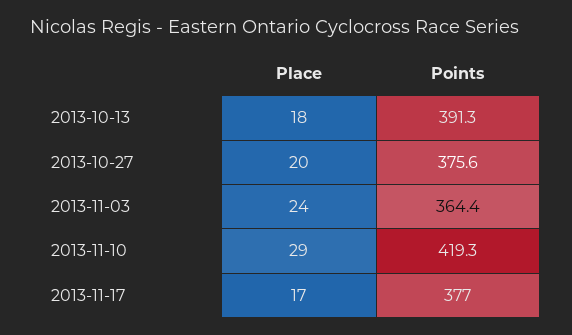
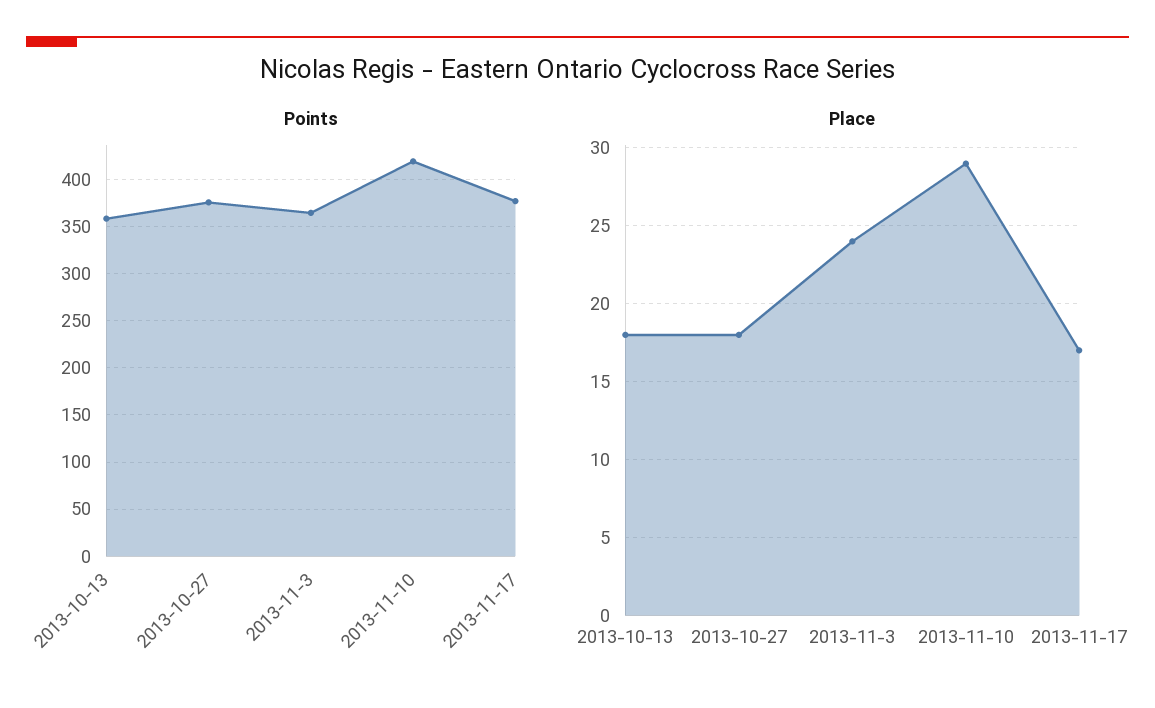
Points, 2013-10-13: 391.3 -> 360
Place, 2013-10-27: 20 -> 18

